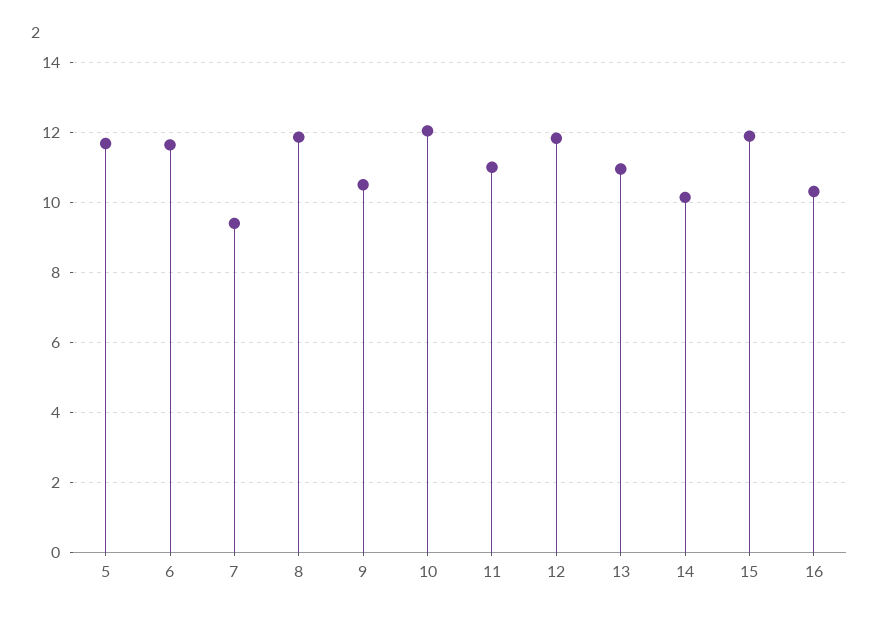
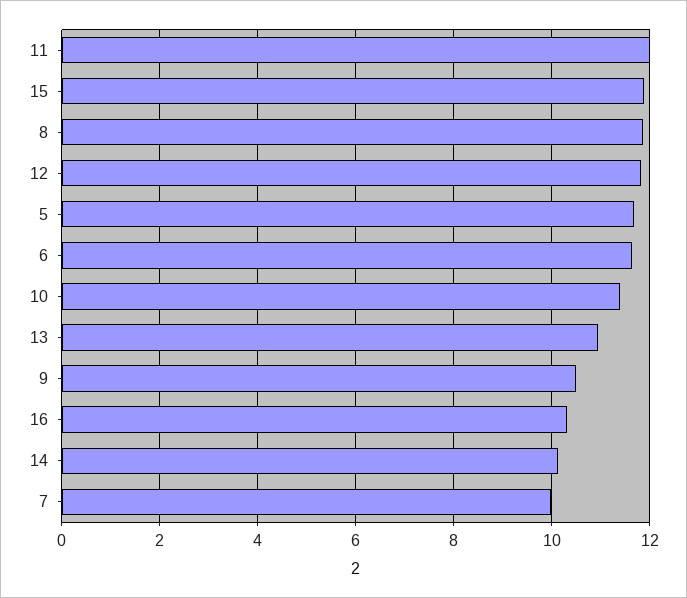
7: 9.4 -> 10
10: 12 -> 11.4
11: 11 -> 12

